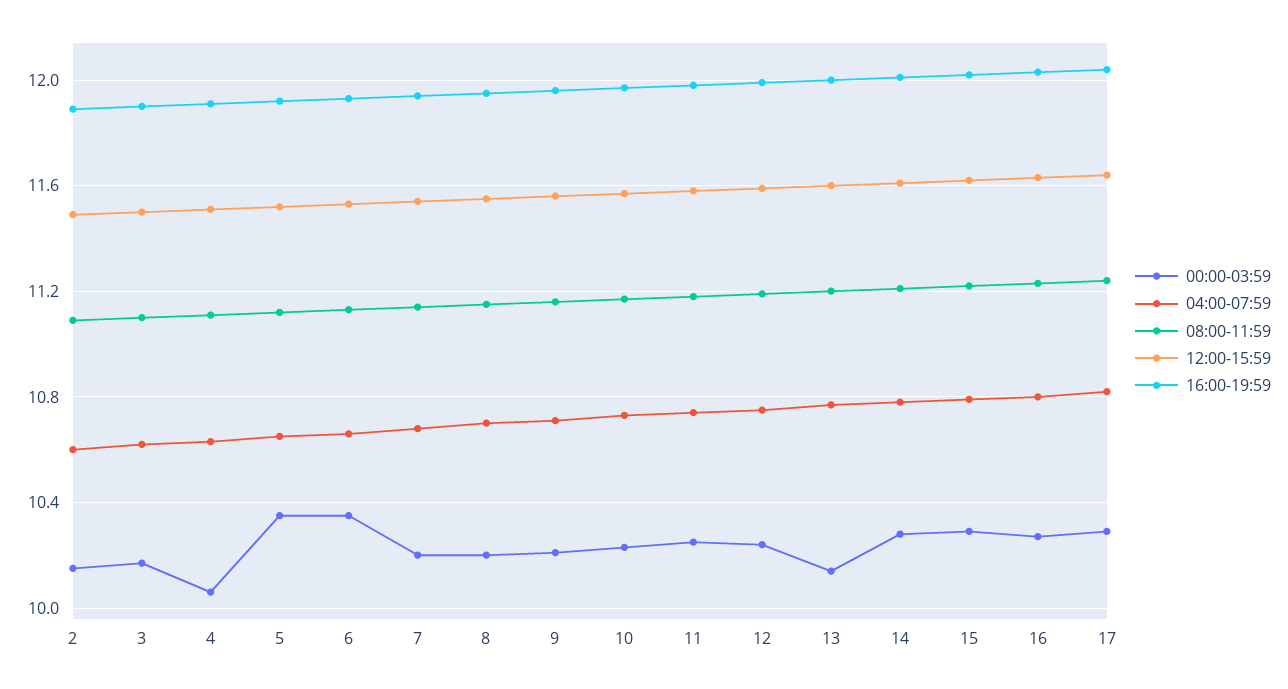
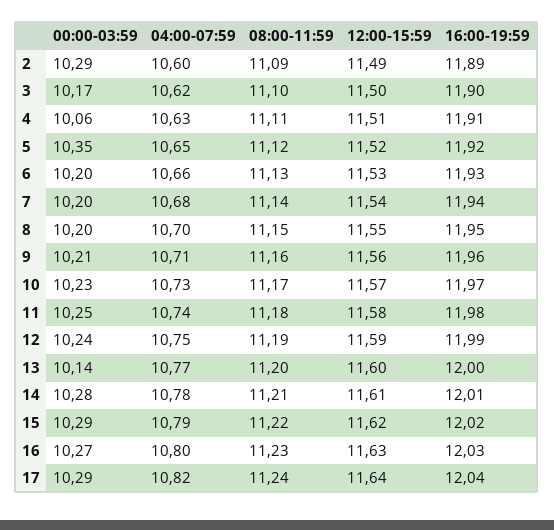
00:00-03:59, 2: 10.15 -> 10.29
00:00-03:59, 6: 10.35 -> 10.2

